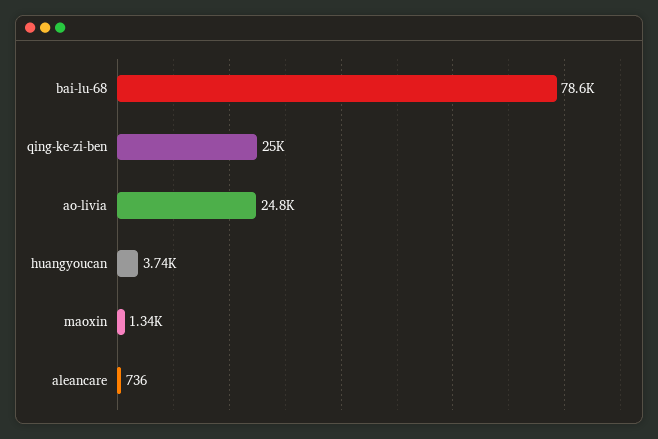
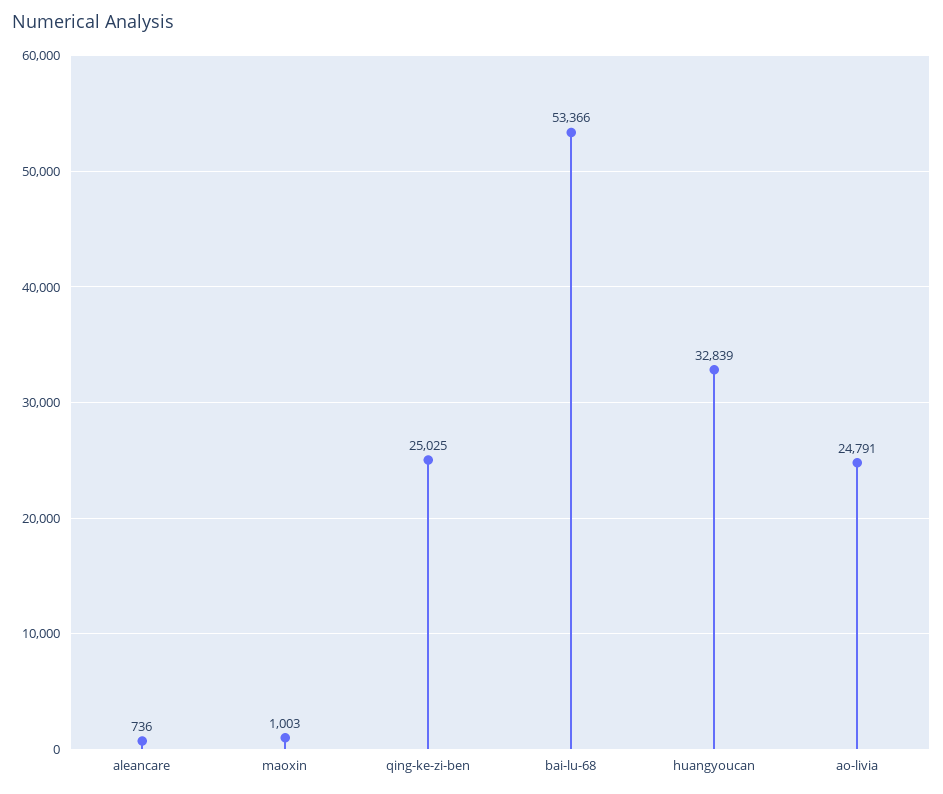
bai-lu-68: 78600 -> 53366
huangyoucan: 3740 -> 32839
maoxin: 1340 -> 1003

